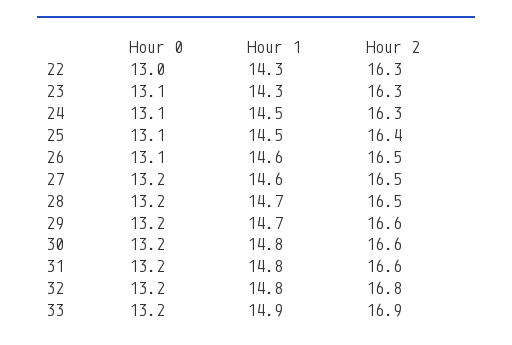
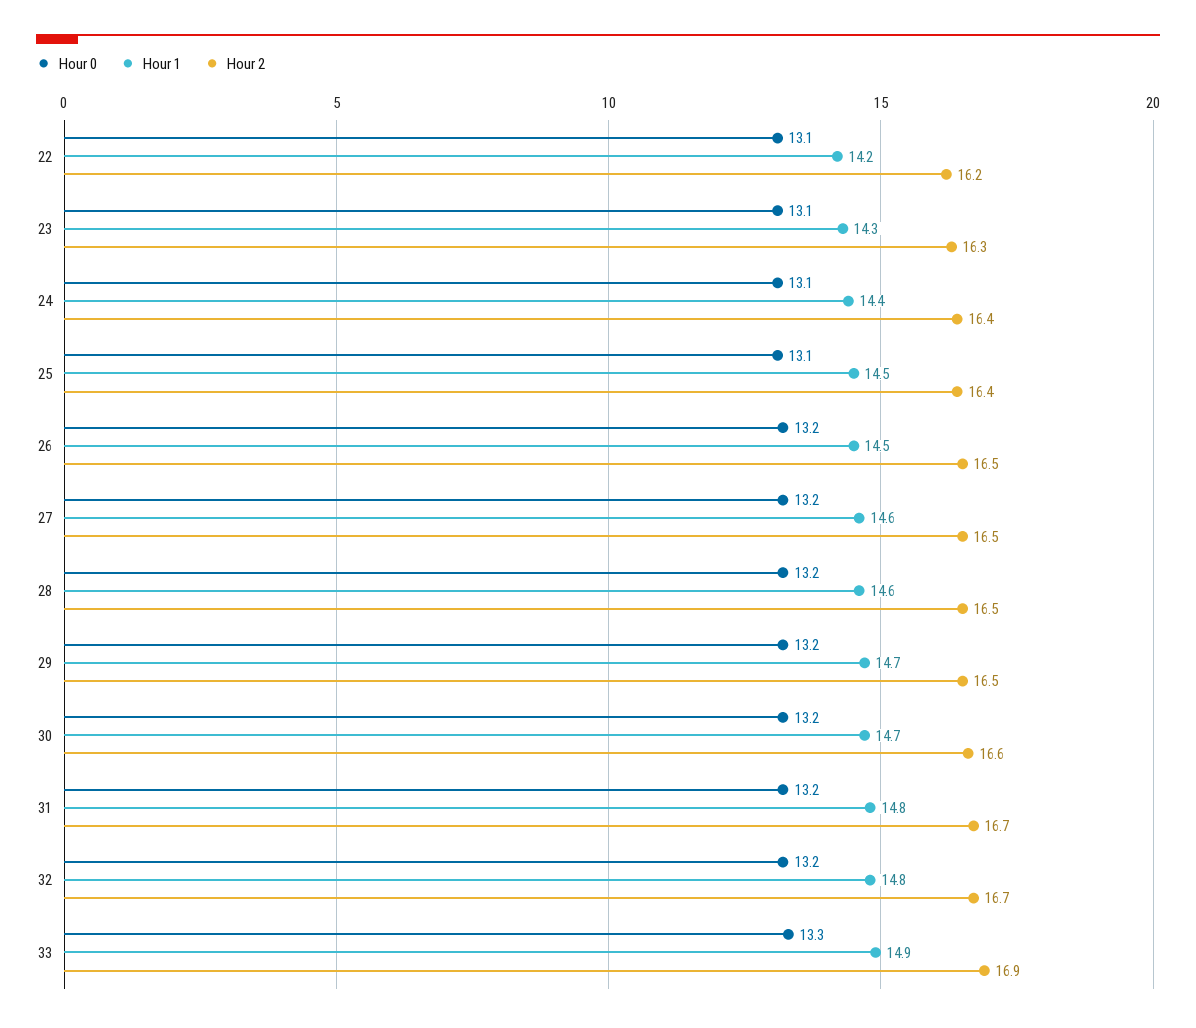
Hour 0, 22: 13 -> 13.1
Hour 1, 22: 14.3 -> 14.2
Hour 2, 22: 16.3 -> 16.2
Hour 1, 24: 14.5 -> 14.4
Hour 2, 24: 16.3 -> 16.4
Hour 0, 26: 13.1 -> 13.2
Hour 1, 26: 14.6 -> 14.5
Hour 1, 28: 14.7 -> 14.6
Hour 2, 29: 16.6 -> 16.5
Hour 1, 30: 14.8 -> 14.7
Hour 2, 31: 16.6 -> 16.7
Hour 2, 32: 16.8 -> 16.7
Hour 0, 33: 13.2 -> 13.3

